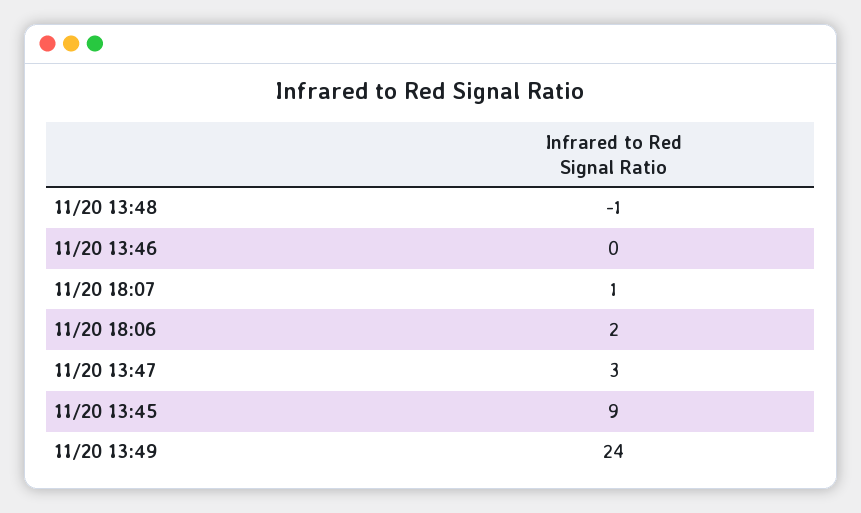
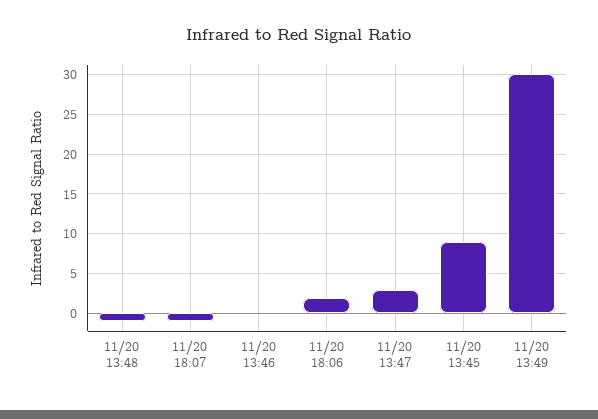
11/20 18:07: 1 -> -1
11/20 13:49: 24 -> 30

